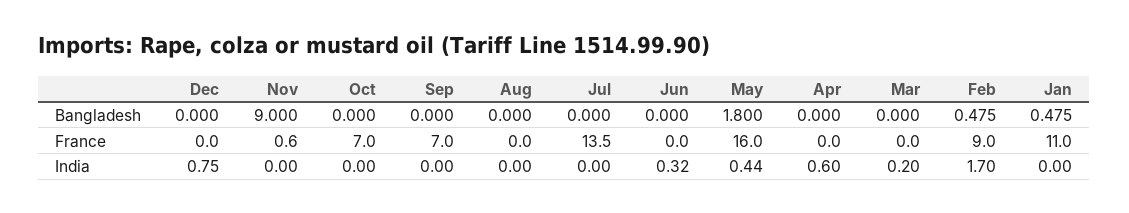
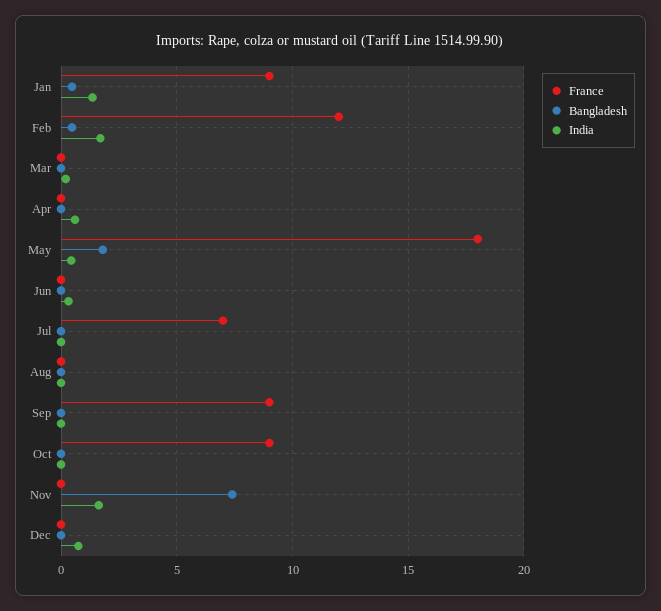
Bangladesh, Nov: 9 -> 7.5
France, Nov: 0.6 -> 0
France, Oct: 7 -> 9
France, Sep: 7 -> 9
France, Jul: 13.5 -> 7
France, May: 16 -> 18
France, Feb: 9 -> 12
France, Jan: 11 -> 9
India, Nov: 0 -> 1.5
India, Jan: 0 -> 1.5

